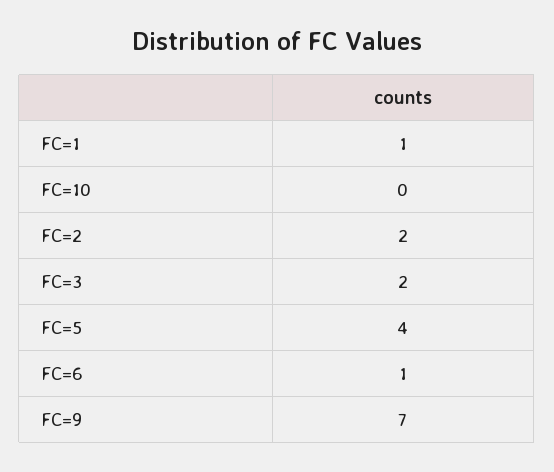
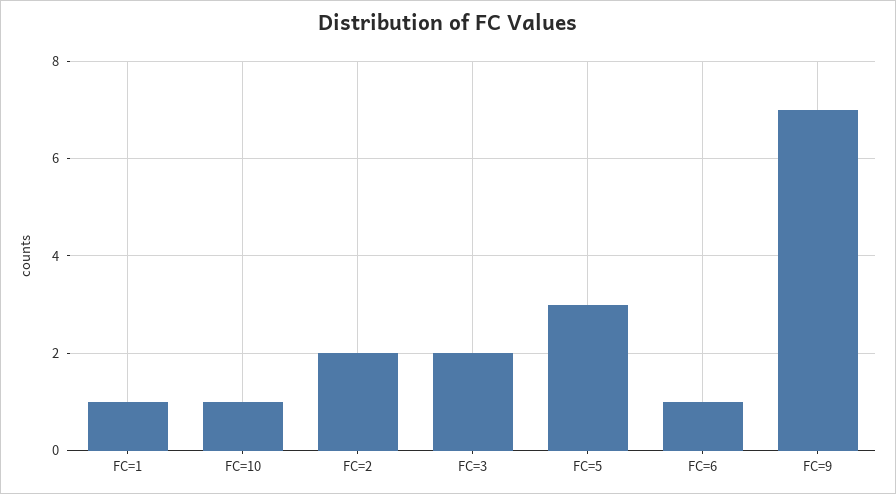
FC=10: 0 -> 1
FC=5: 4 -> 3

